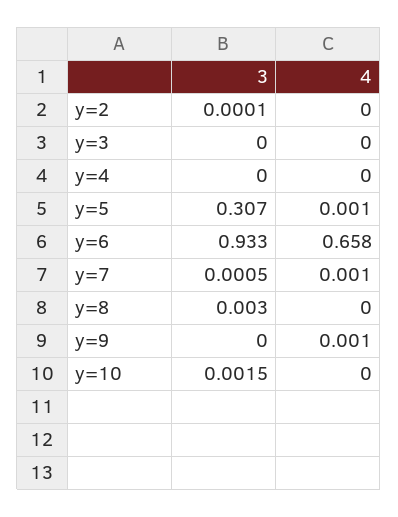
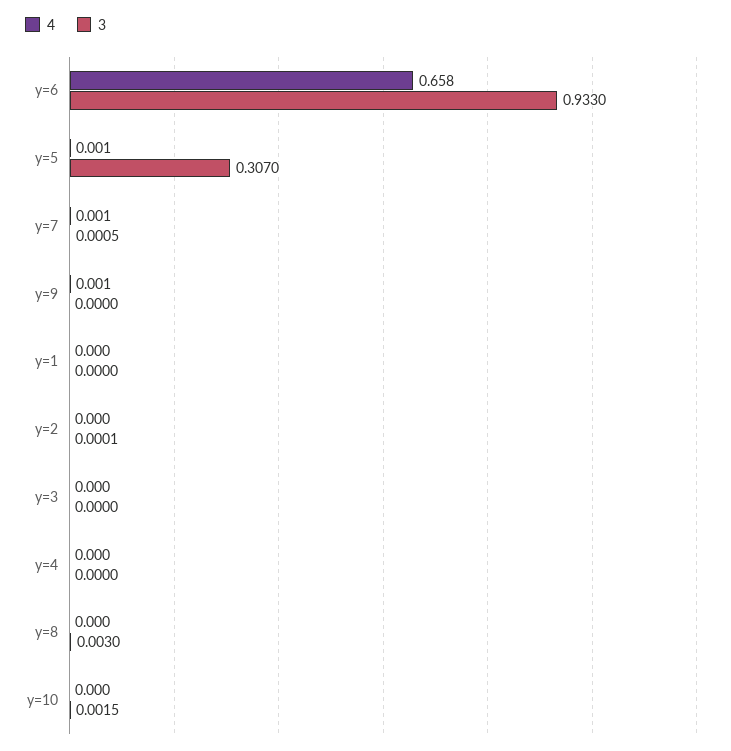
4, y=1: none -> 0
3, y=1: none -> 0

